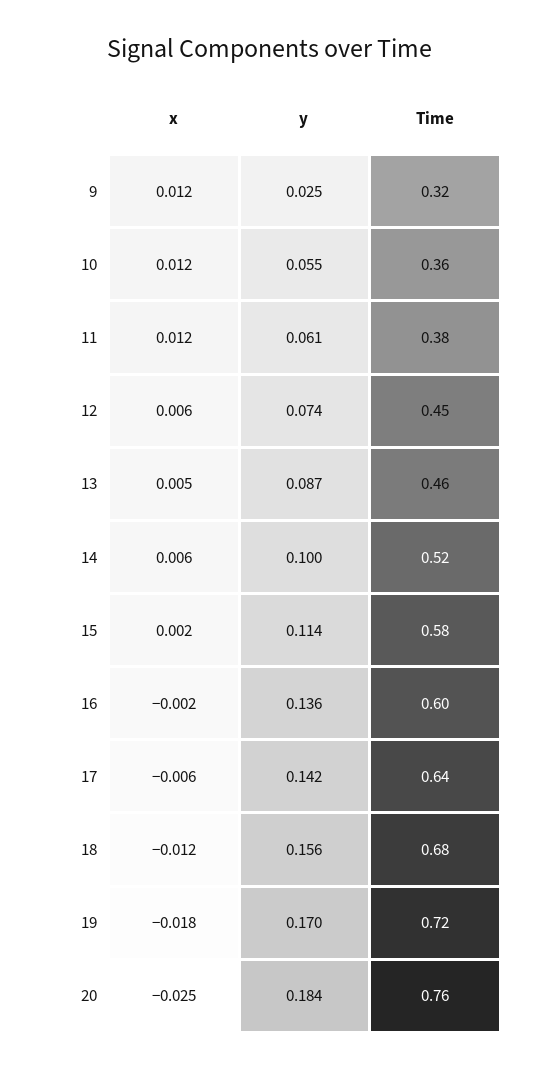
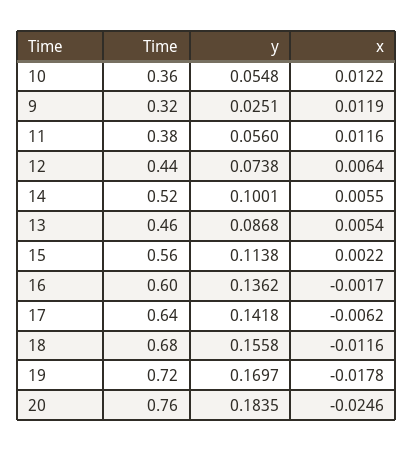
y, 11: 0.061 -> 0.056
Time, 12: 0.45 -> 0.44
Time, 15: 0.58 -> 0.56

